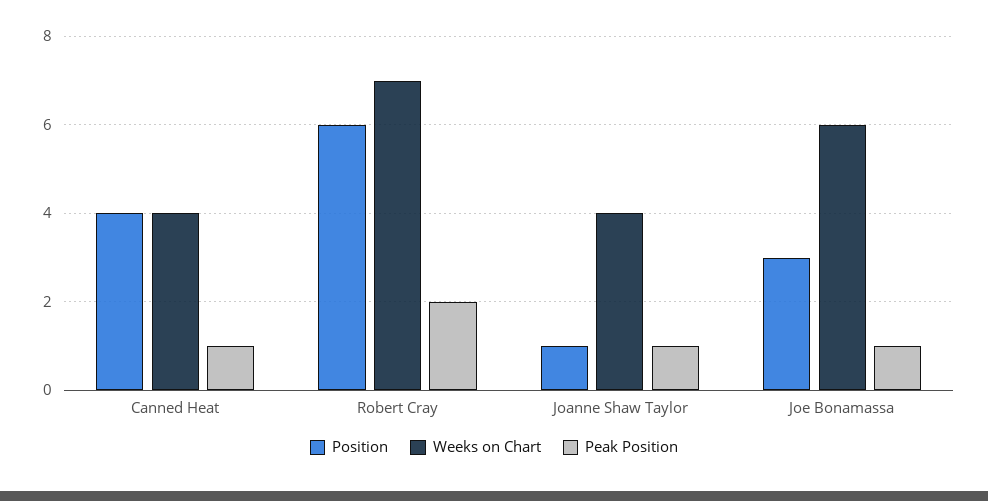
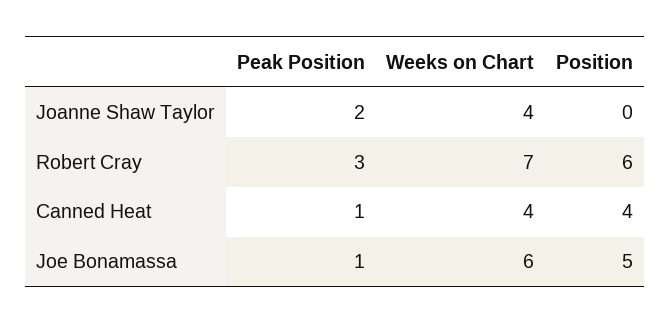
Peak Position, Robert Cray: 2 -> 3
Position, Joanne Shaw Taylor: 1 -> 0
Peak Position, Joanne Shaw Taylor: 1 -> 2
Position, Joe Bonamassa: 3 -> 5

